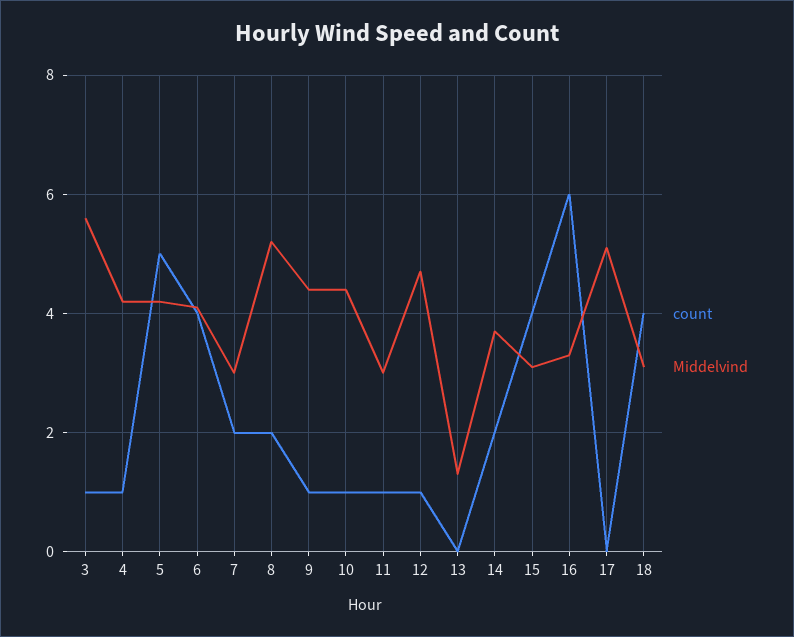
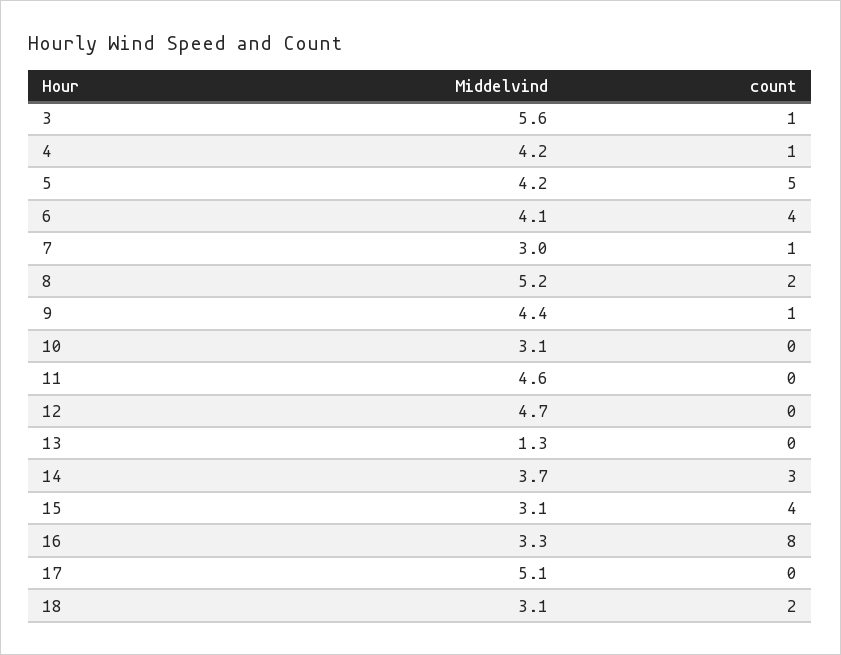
count, 7: 2 -> 1
count, 10: 1 -> 0
Middelvind, 10: 4.5 -> 3.1
count, 11: 1 -> 0
Middelvind, 11: 3 -> 4.6
count, 12: 1 -> 0
count, 14: 2 -> 3
count, 16: 6 -> 8
count, 18: 4 -> 2

